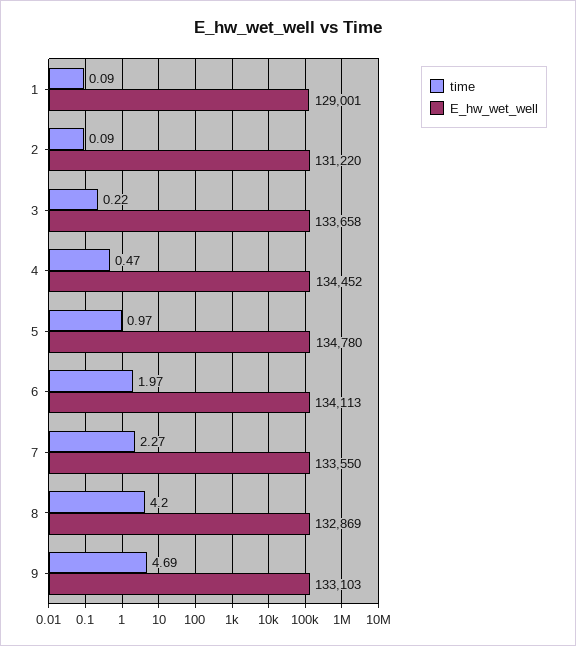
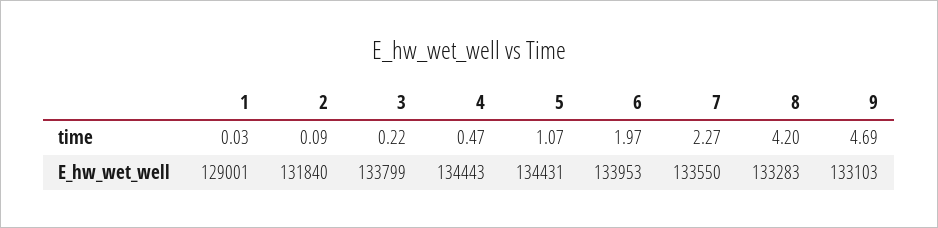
time, 1: 0.09 -> 0.03
E_hw_wet_well, 2: 131220 -> 131840
E_hw_wet_well, 3: 133658 -> 133799
E_hw_wet_well, 4: 134452 -> 134443
time, 5: 0.97 -> 1.07
E_hw_wet_well, 5: 134780 -> 134431
E_hw_wet_well, 6: 134113 -> 133953
E_hw_wet_well, 8: 132869 -> 133283

